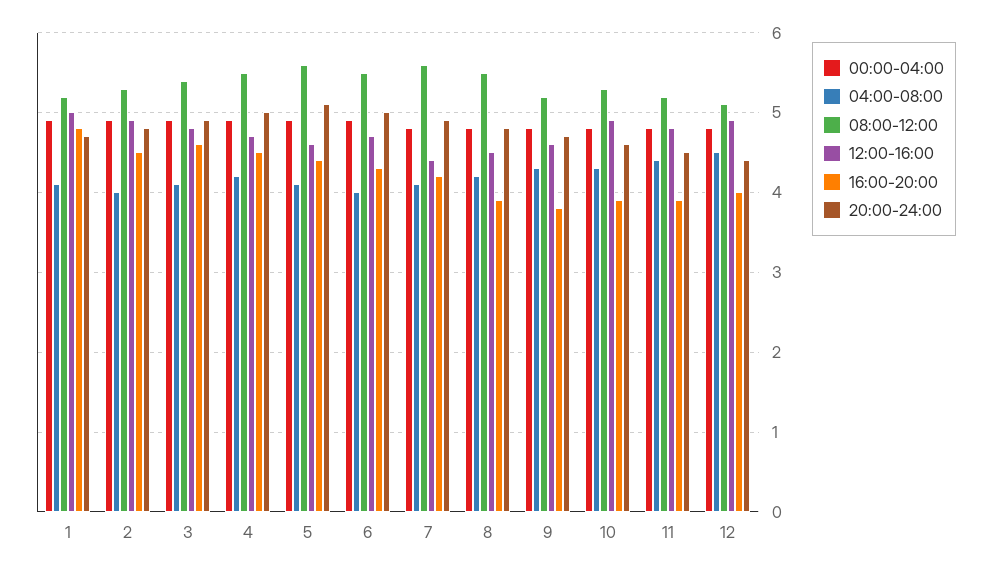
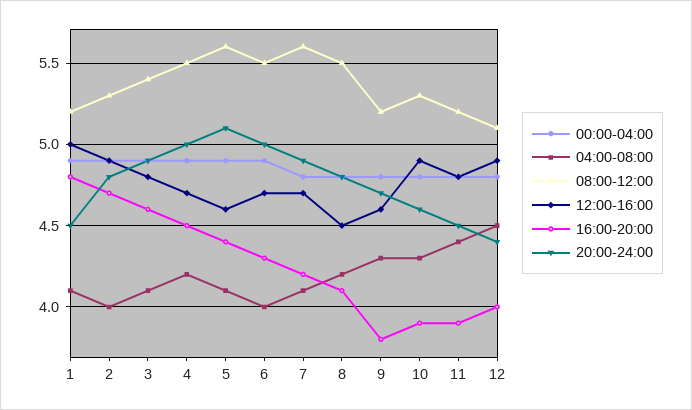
20:00-24:00, 1: 4.7 -> 4.5
16:00-20:00, 2: 4.5 -> 4.7
12:00-16:00, 7: 4.4 -> 4.7
16:00-20:00, 8: 3.9 -> 4.1

